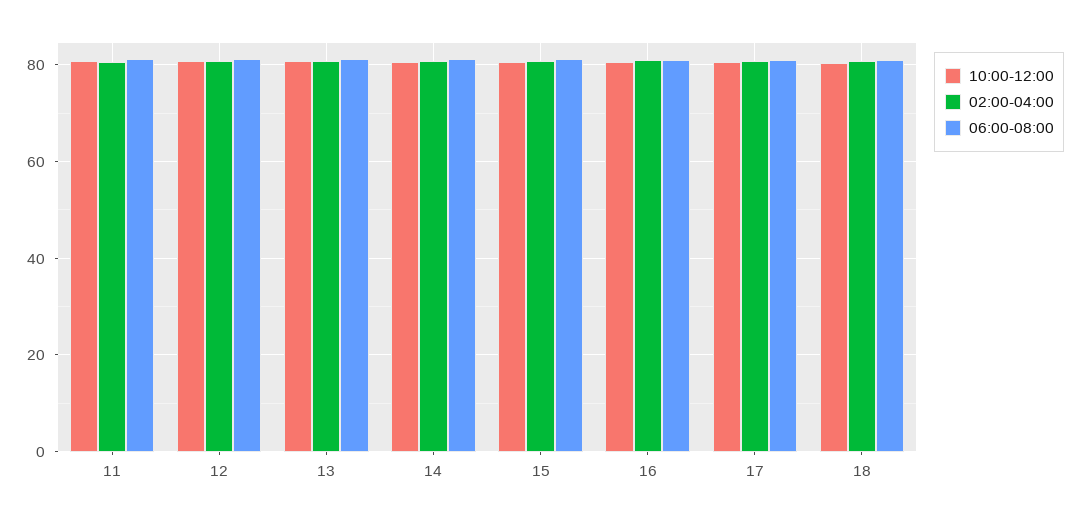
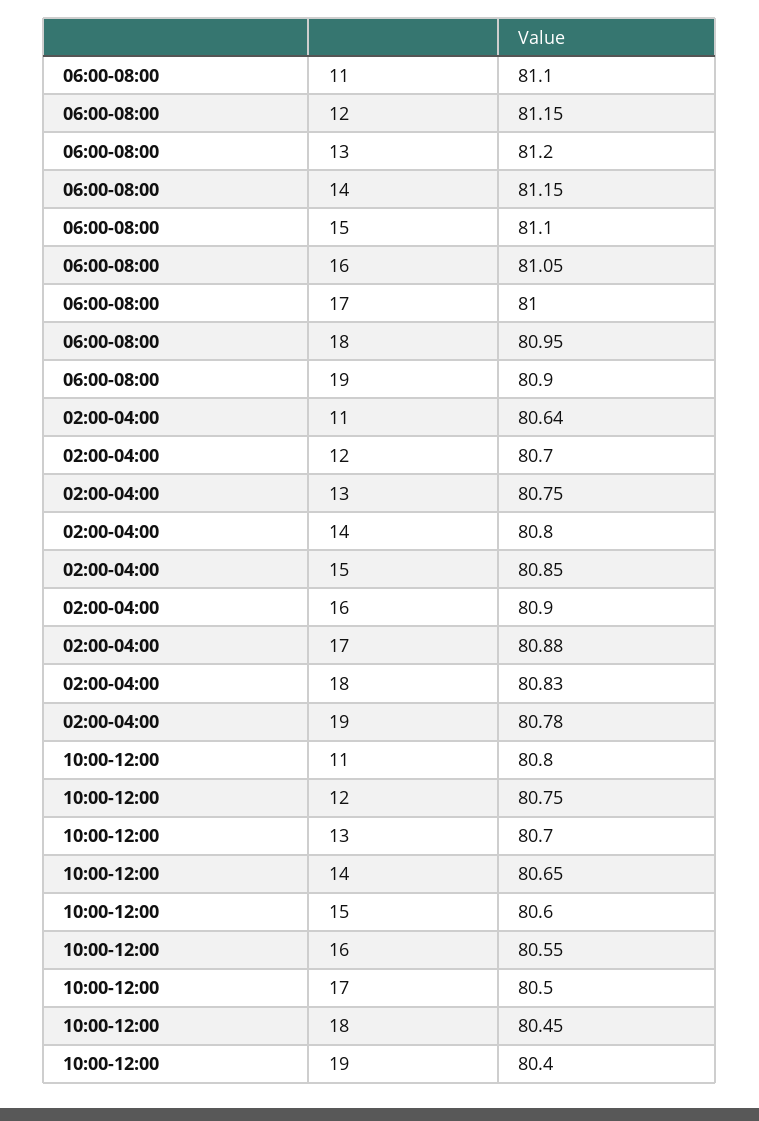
06:00-08:00, 19: none -> 80.9
02:00-04:00, 19: none -> 80.78
10:00-12:00, 19: none -> 80.4

